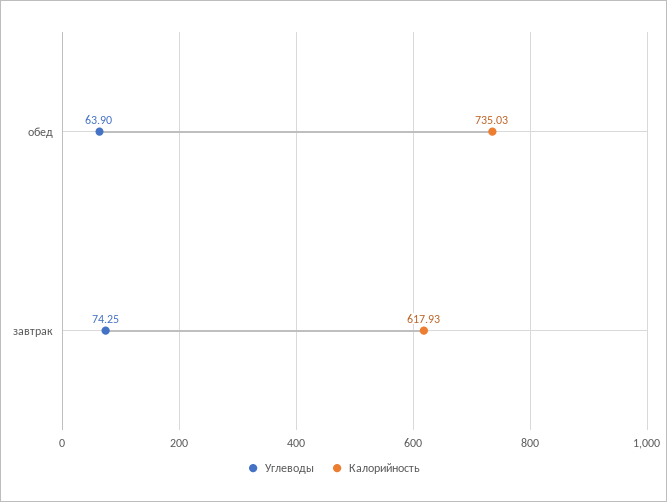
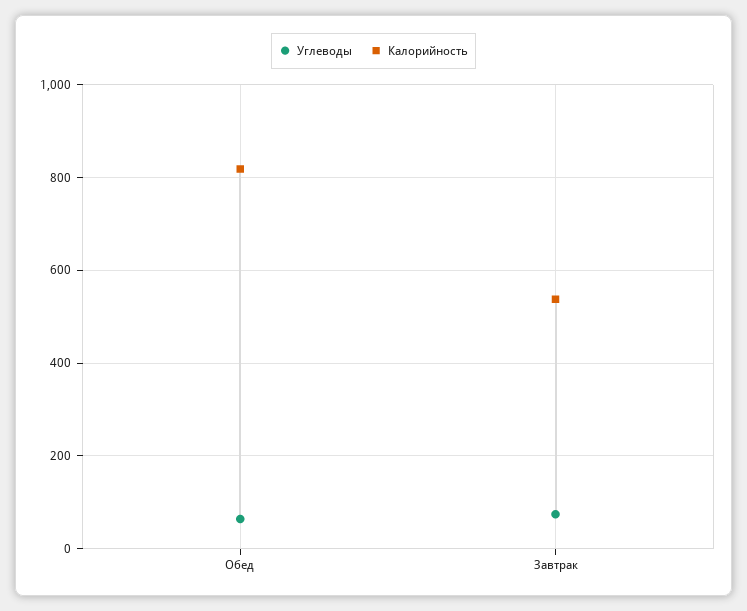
Калорийность, обед: 735.03 -> 820
Калорийность, завтрак: 617.93 -> 540

